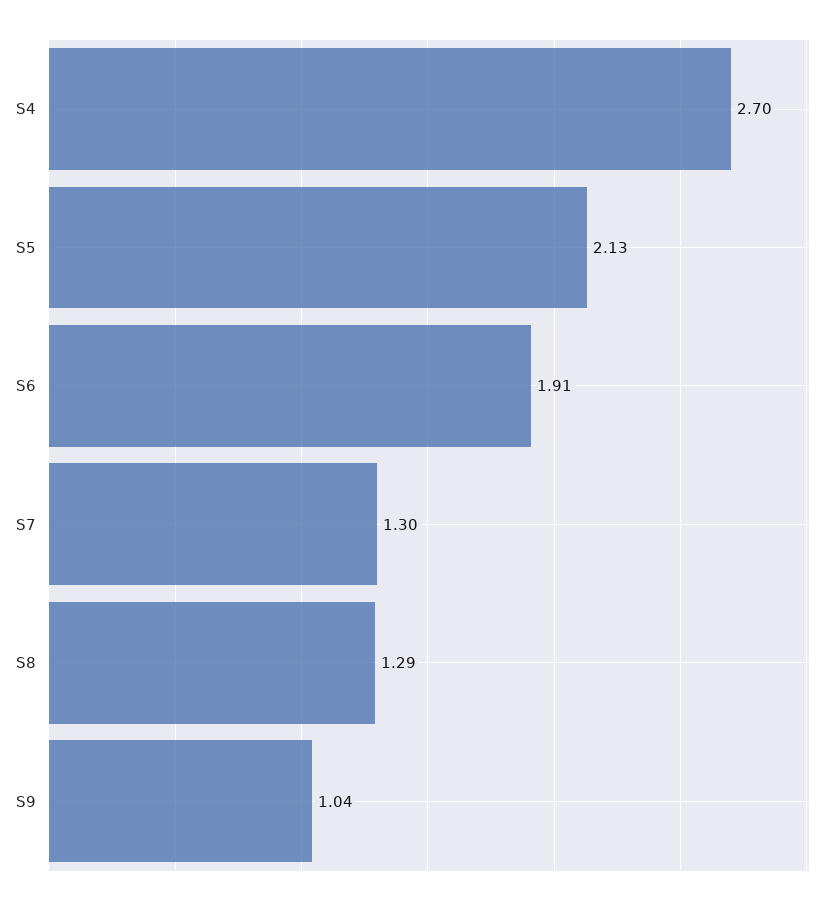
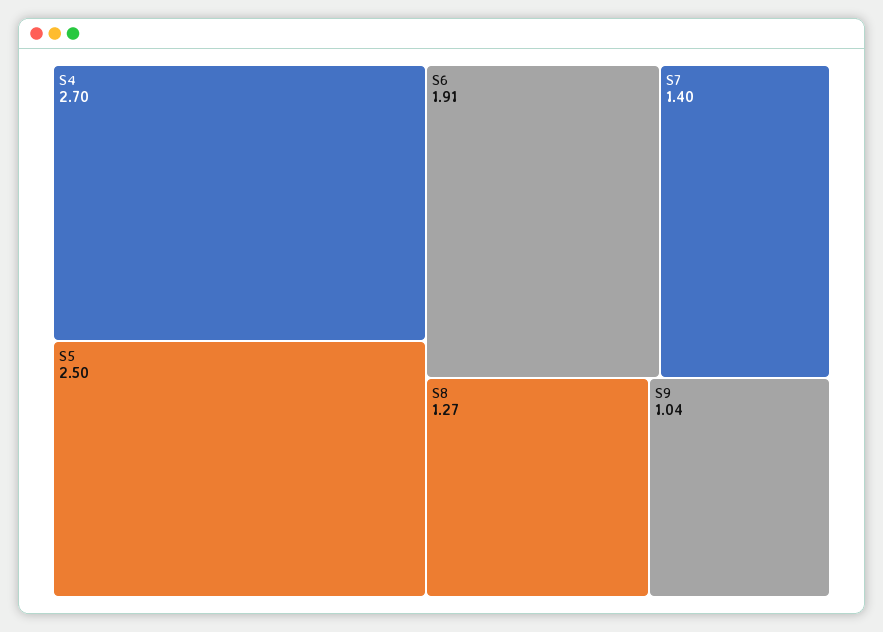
S5: 2.13 -> 2.5
S7: 1.3 -> 1.4
S8: 1.29 -> 1.27

